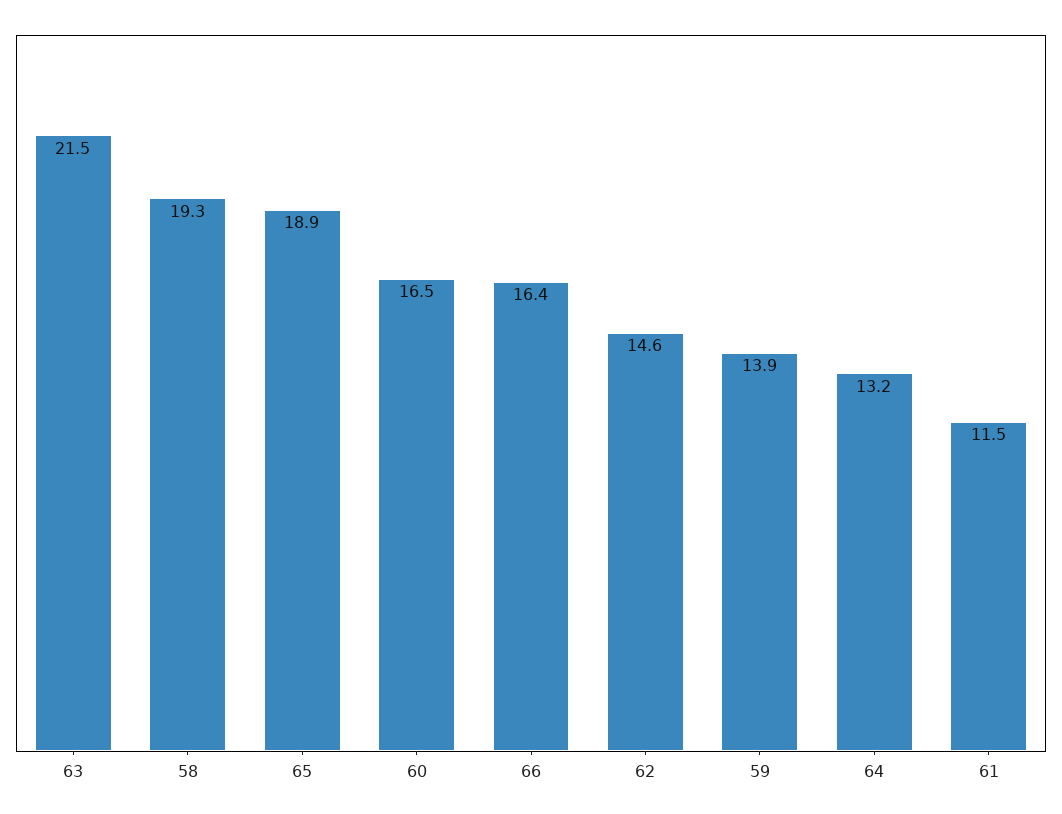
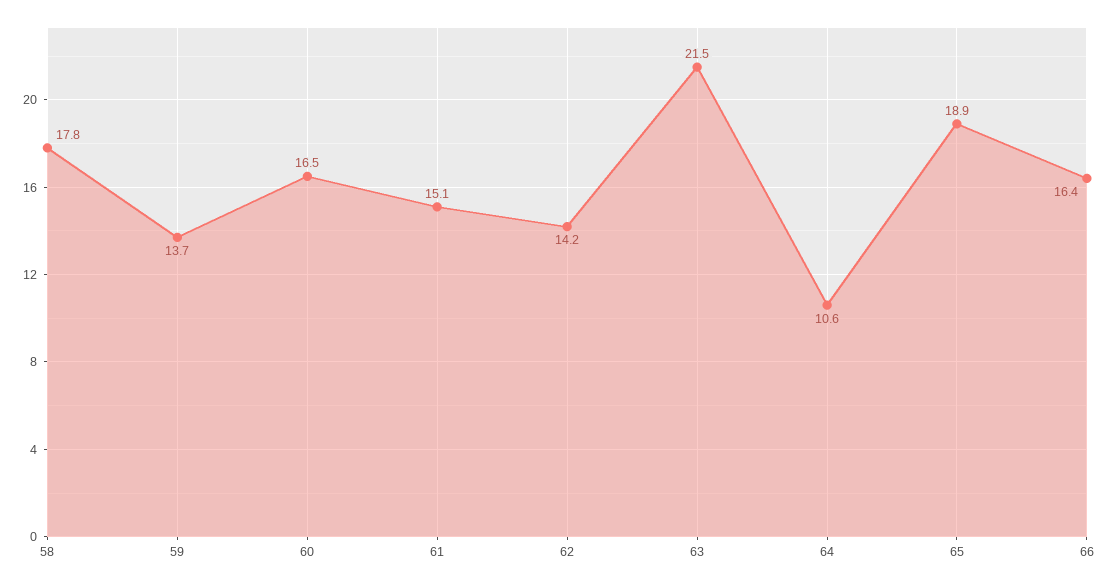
58: 19.3 -> 17.8
62: 14.6 -> 14.2
59: 13.9 -> 13.7
64: 13.2 -> 10.6
61: 11.5 -> 15.1

